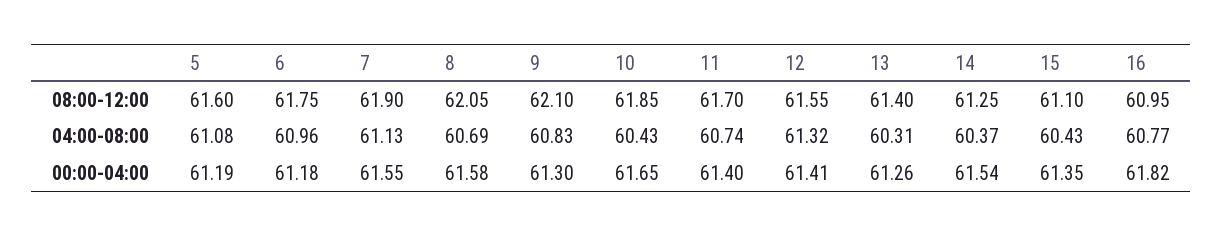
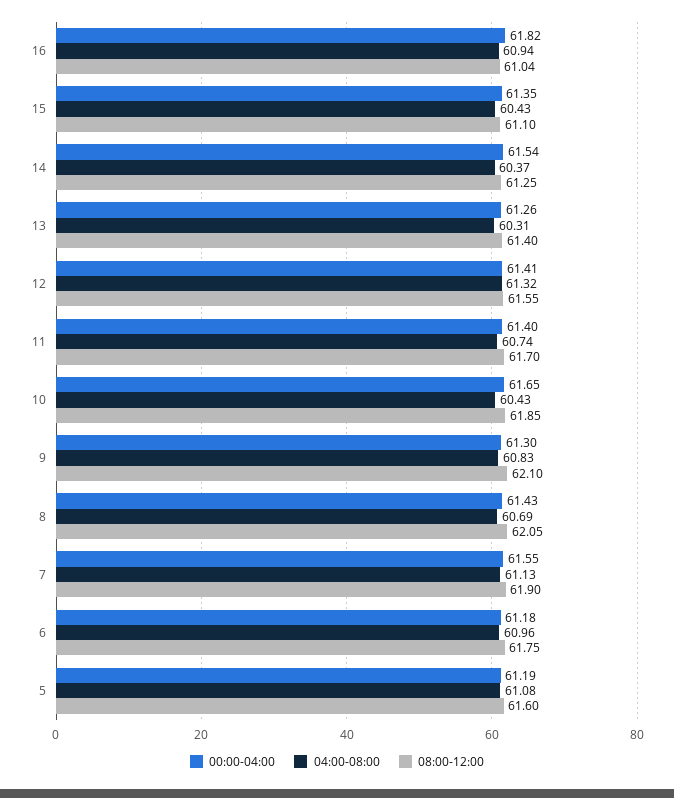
08:00-12:00, 16: 60.95 -> 61.04
04:00-08:00, 16: 60.77 -> 60.94
00:00-04:00, 8: 61.58 -> 61.43

